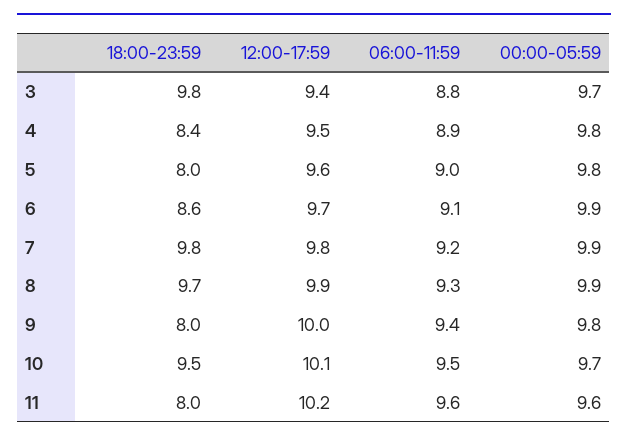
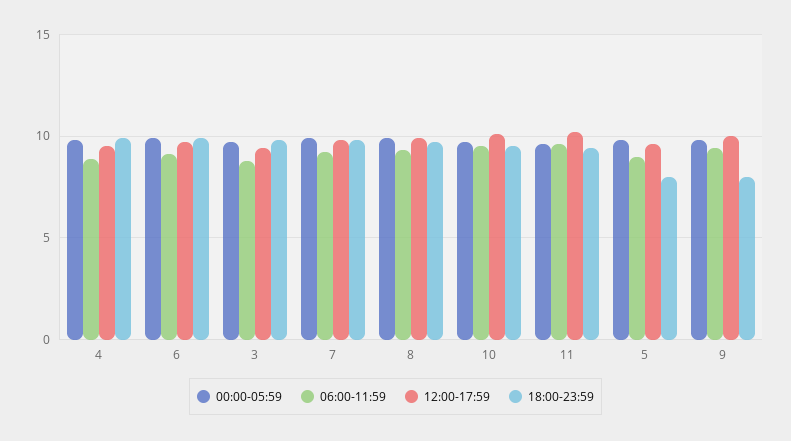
18:00-23:59, 4: 8.4 -> 10
18:00-23:59, 6: 8.6 -> 10
18:00-23:59, 11: 8 -> 9.5

